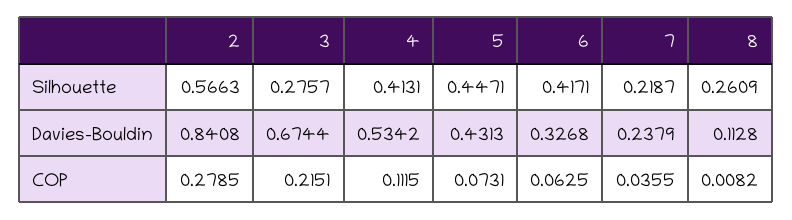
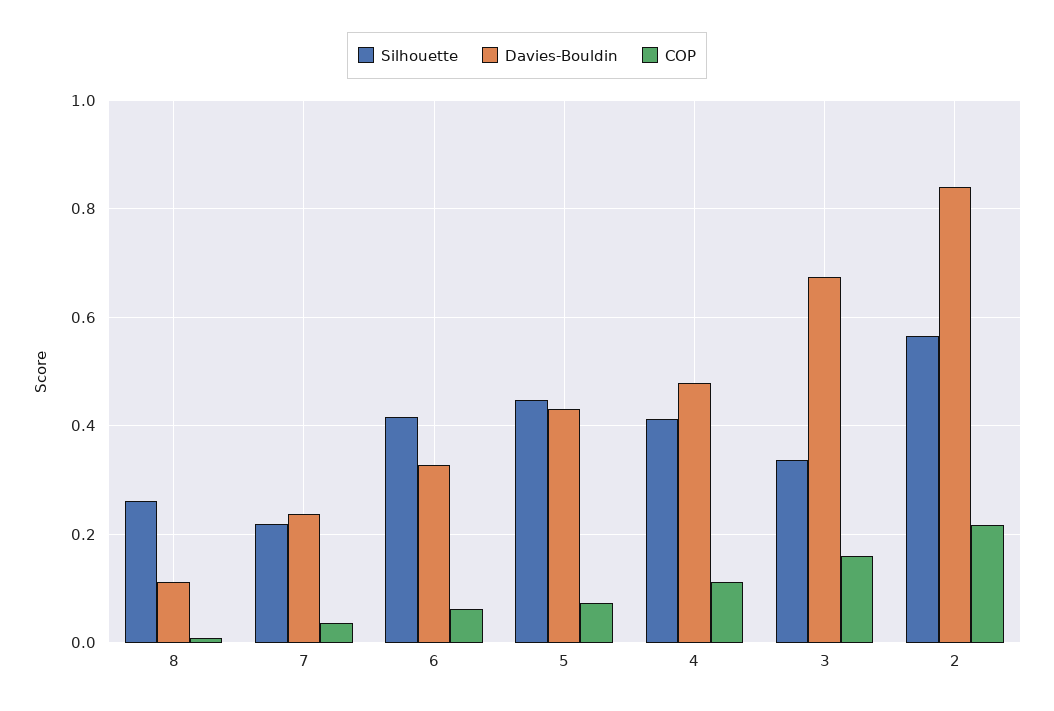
Silhouette, 3: 0.2757 -> 0.34
Davies-Bouldin, 4: 0.5342 -> 0.48
COP, 2: 0.2785 -> 0.22
COP, 3: 0.2151 -> 0.16

